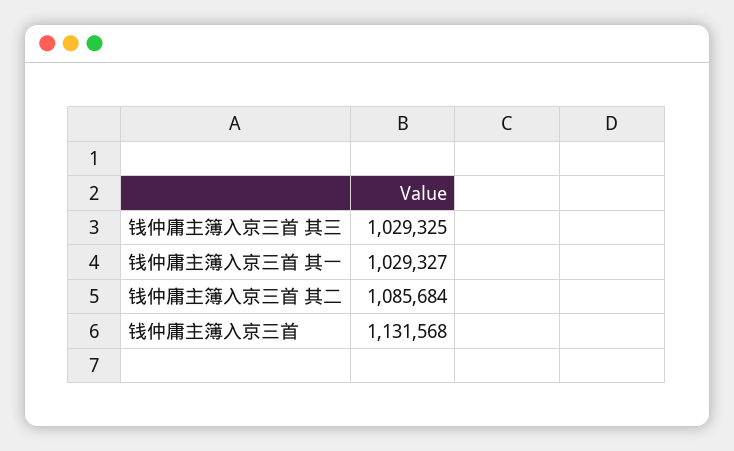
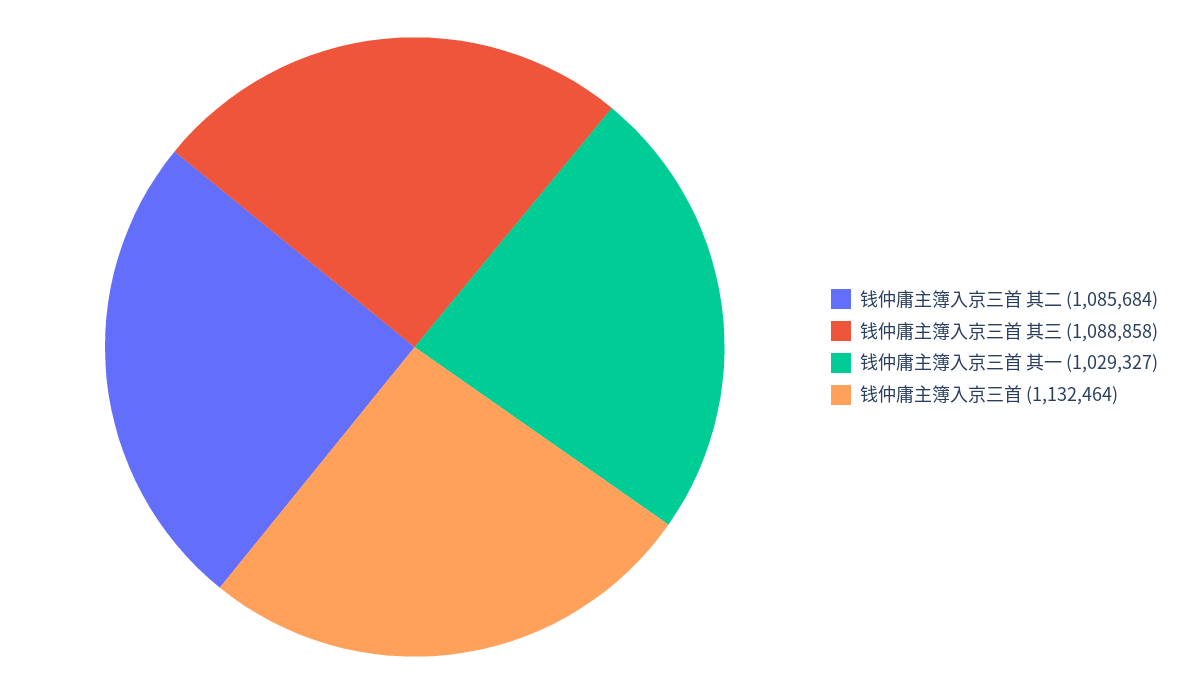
钱仲庸主簿入京三首 其三: 1029325 -> 1088858
钱仲庸主簿入京三首: 1131568 -> 1132464

